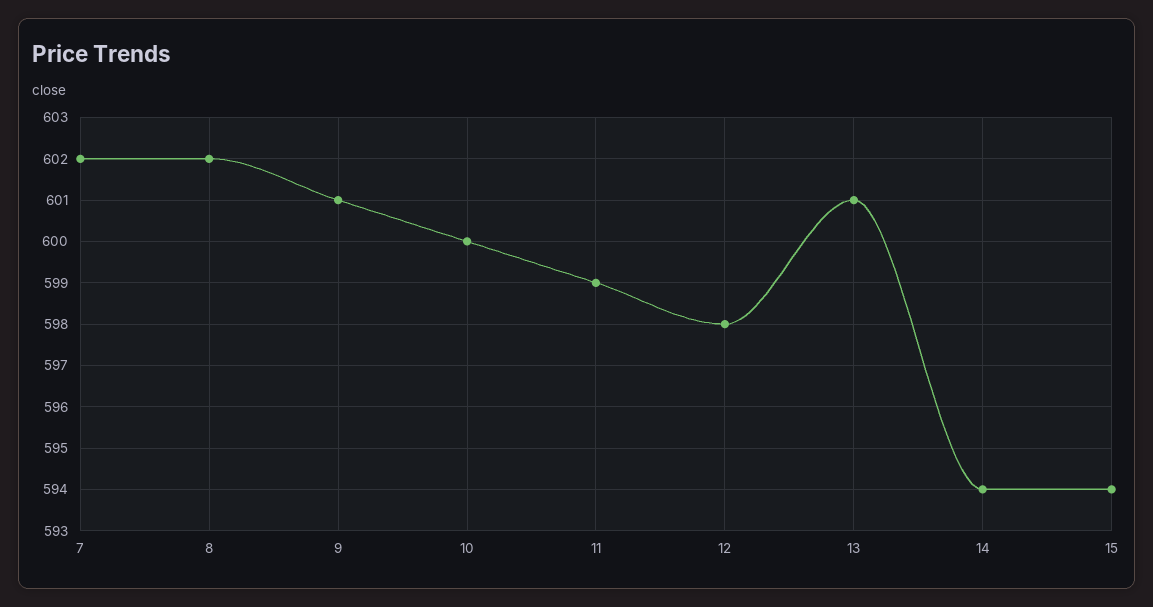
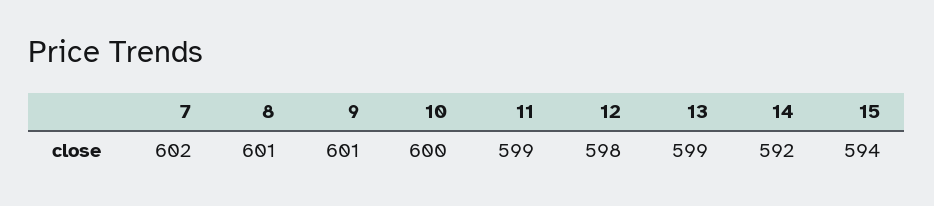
8: 602 -> 601
13: 601 -> 599
14: 594 -> 592

